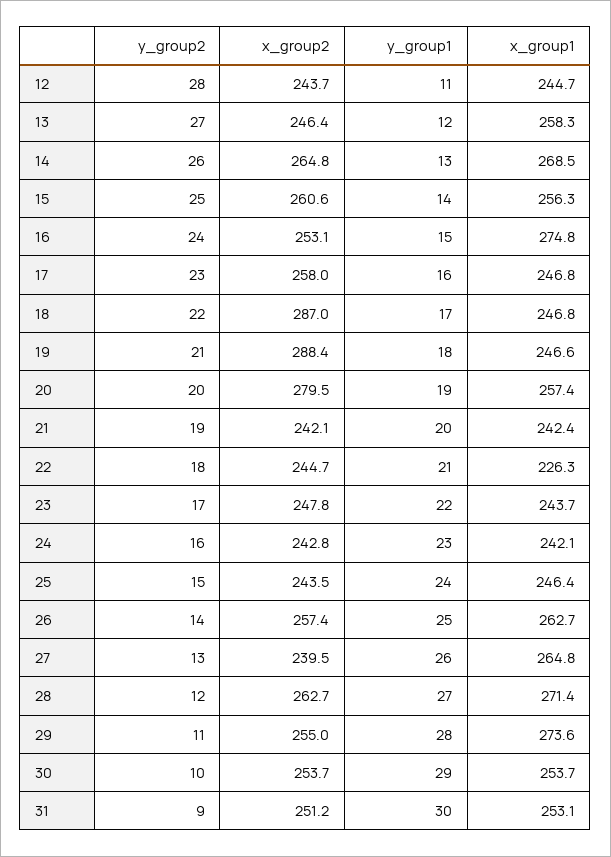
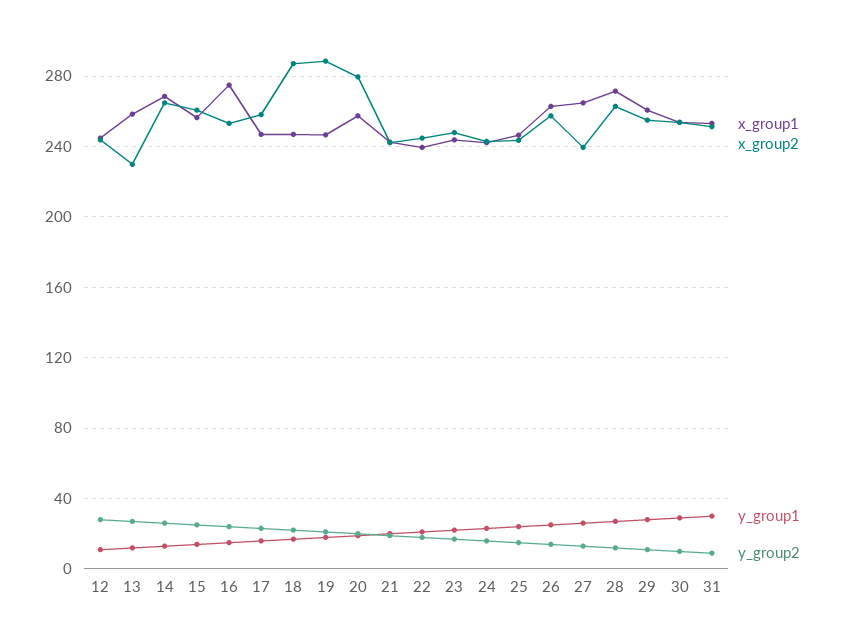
x_group2, 13: 246.4 -> 230
x_group1, 22: 226.3 -> 240
x_group1, 29: 273.6 -> 260

